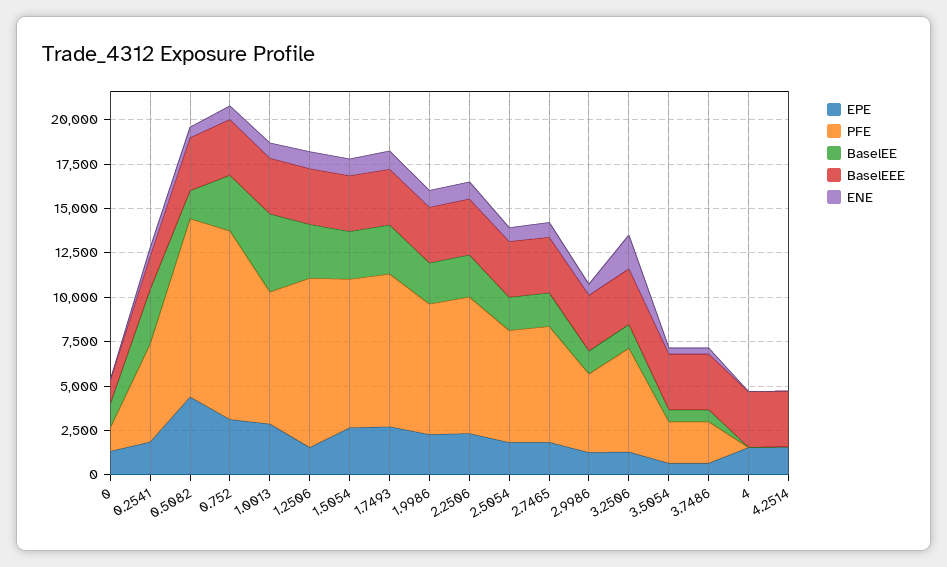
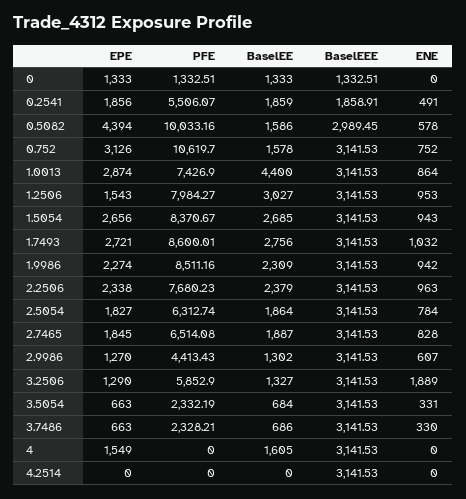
BaselEE, 0.2541: 3000 -> 1859
BaselEE, 0.752: 3000 -> 1578
PFE, 1.2506: 9500 -> 7984.27
PFE, 1.9986: 7500 -> 8511.16
BaselEE, 4: 0 -> 1605
EPE, 4.2514: 1500 -> 0

